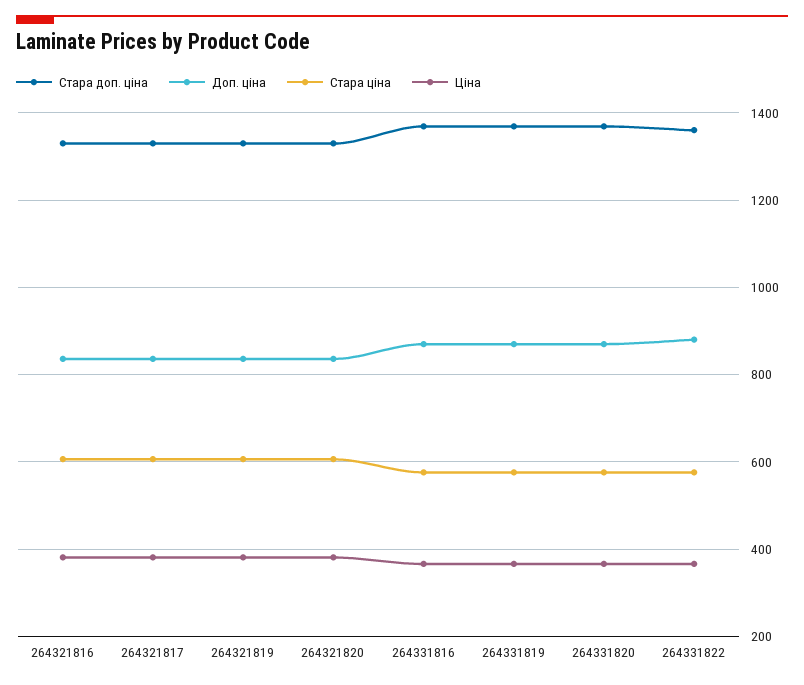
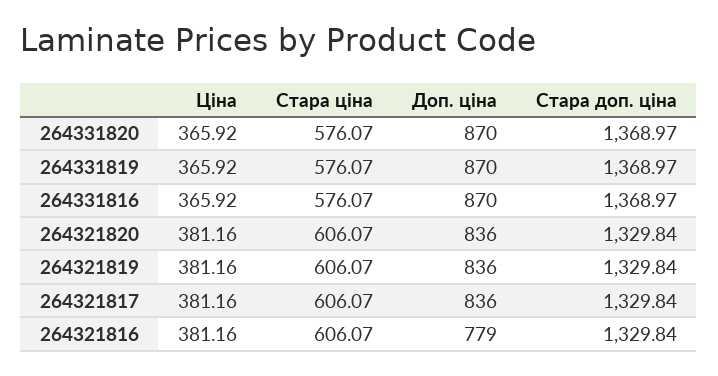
Доп. ціна, 264321816: 840 -> 779
Стара доп. ціна, 264331822: 1360 -> none
Доп. ціна, 264331822: 880 -> none
Стара ціна, 264331822: 580 -> none
Ціна, 264331822: 360 -> none

